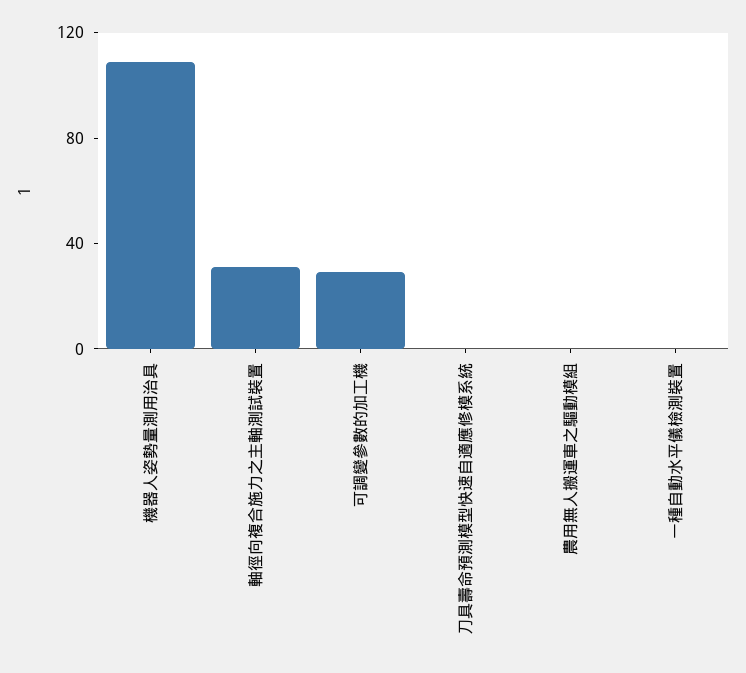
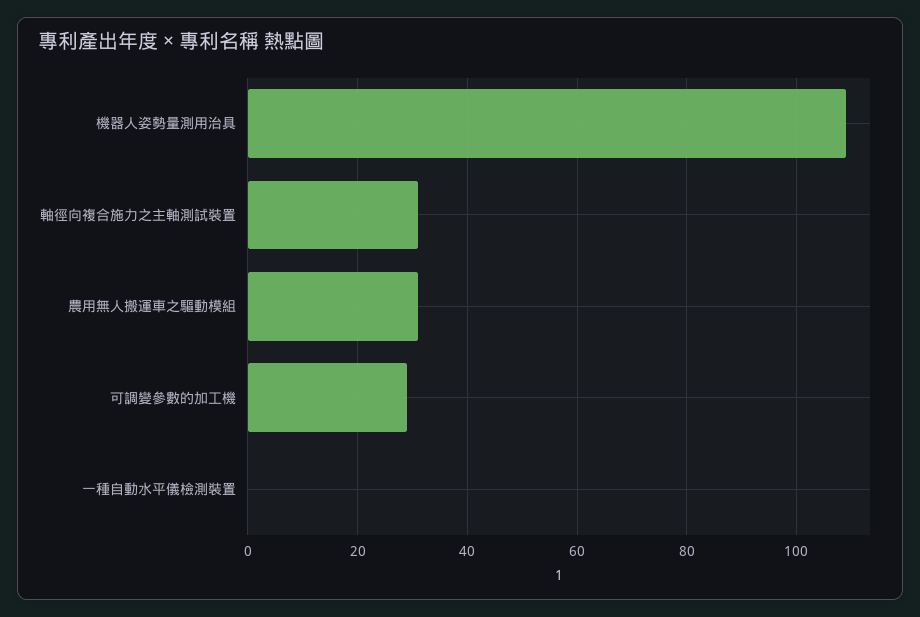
刀具壽命預測模型快速自適應修模系統: 0 -> none
農用無人搬運車之驅動模組: 0 -> 30

